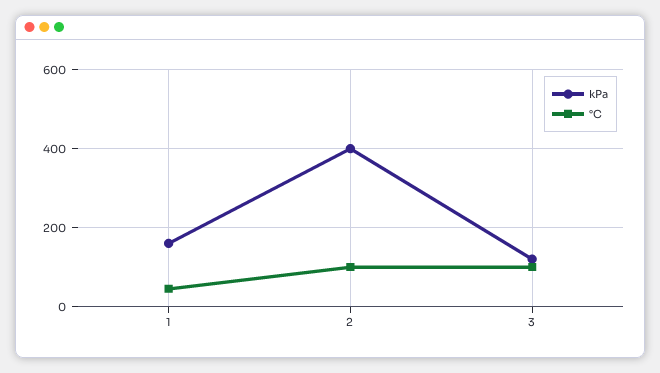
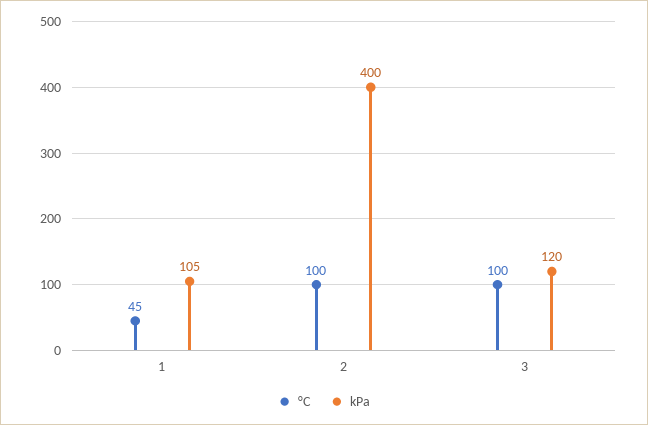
kPa, 1: 160 -> 105

